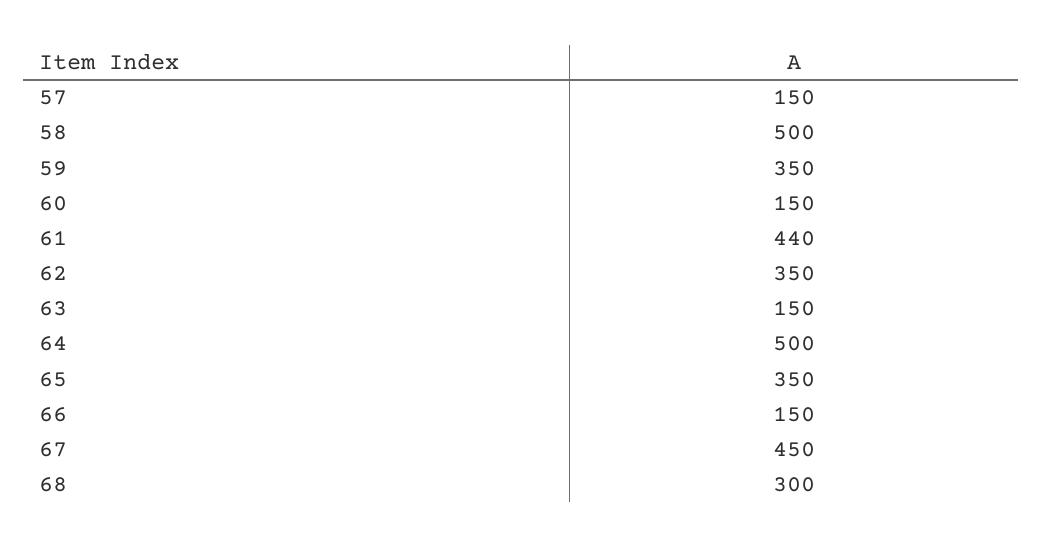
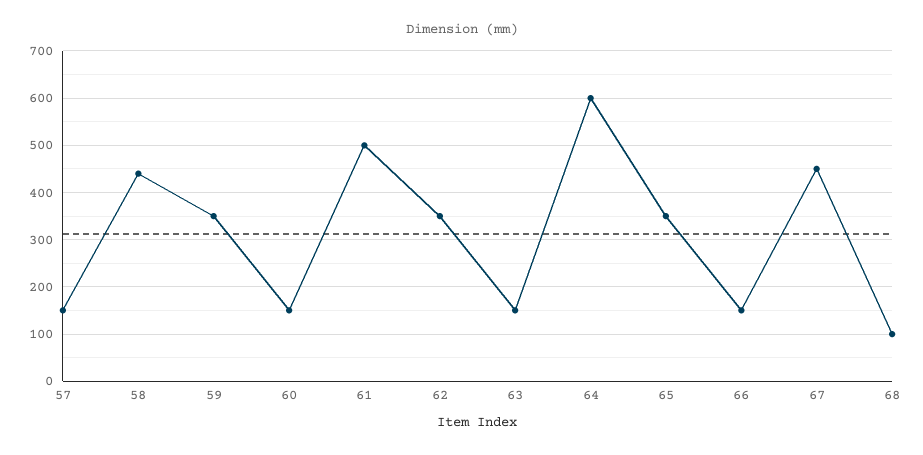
58: 500 -> 440
61: 440 -> 500
64: 500 -> 600
68: 300 -> 100

